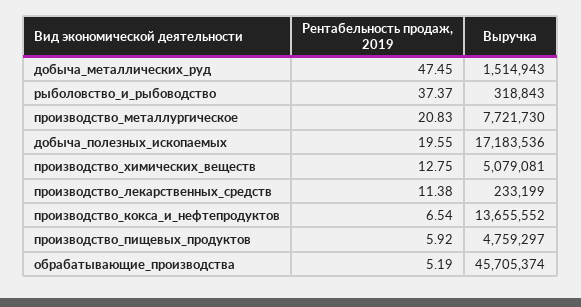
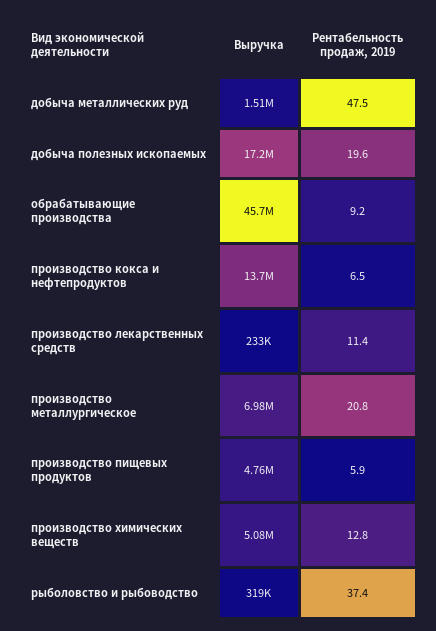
Выручка, производство_металлургическое: 7721730 -> 6980000
Рентабельность продаж, 2019, обрабатывающие_производства: 5.19 -> 9.2

